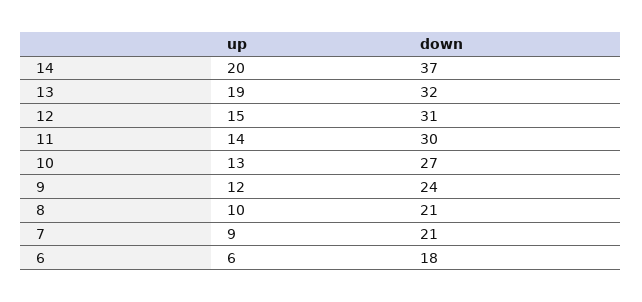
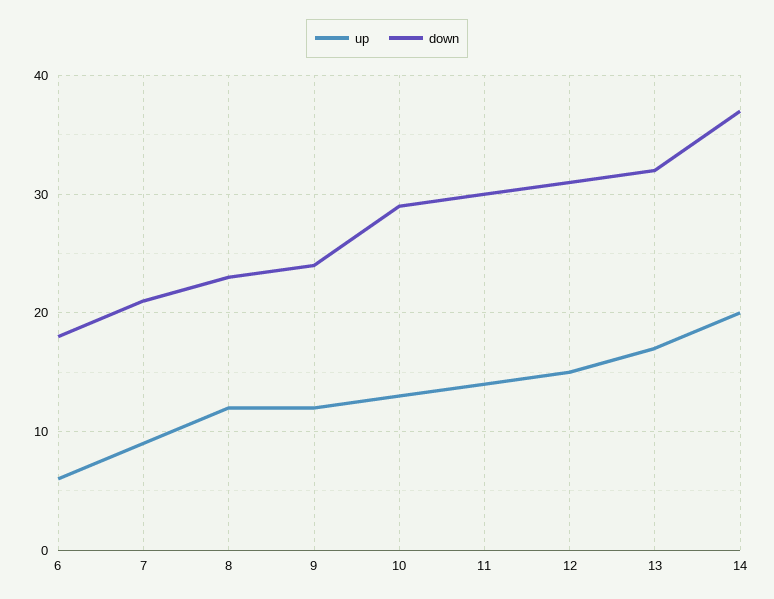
up, 13: 19 -> 17
down, 10: 27 -> 29
up, 8: 10 -> 12
down, 8: 21 -> 23

